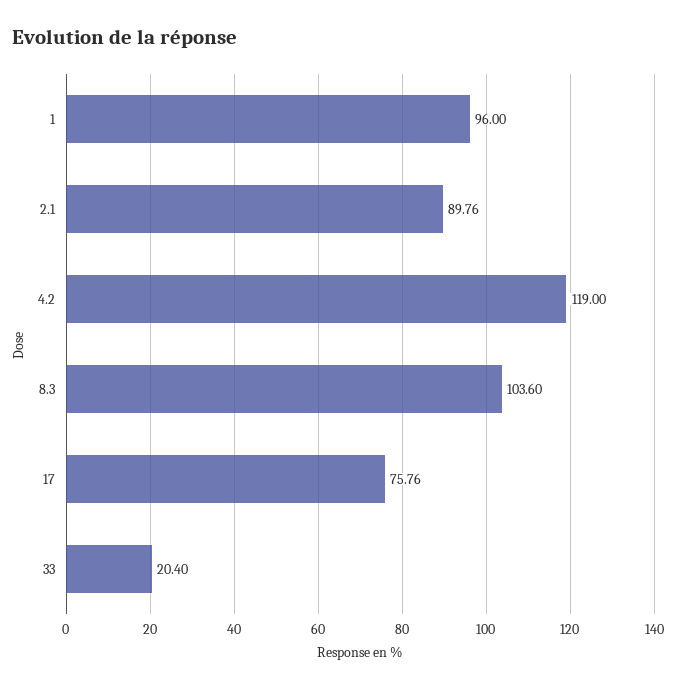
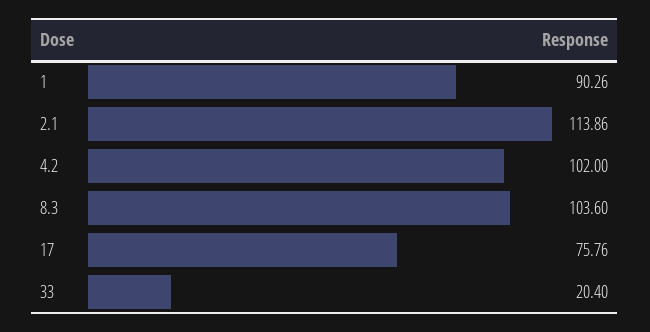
1: 96 -> 90.26
2.1: 89.76 -> 113.86
4.2: 119 -> 102

